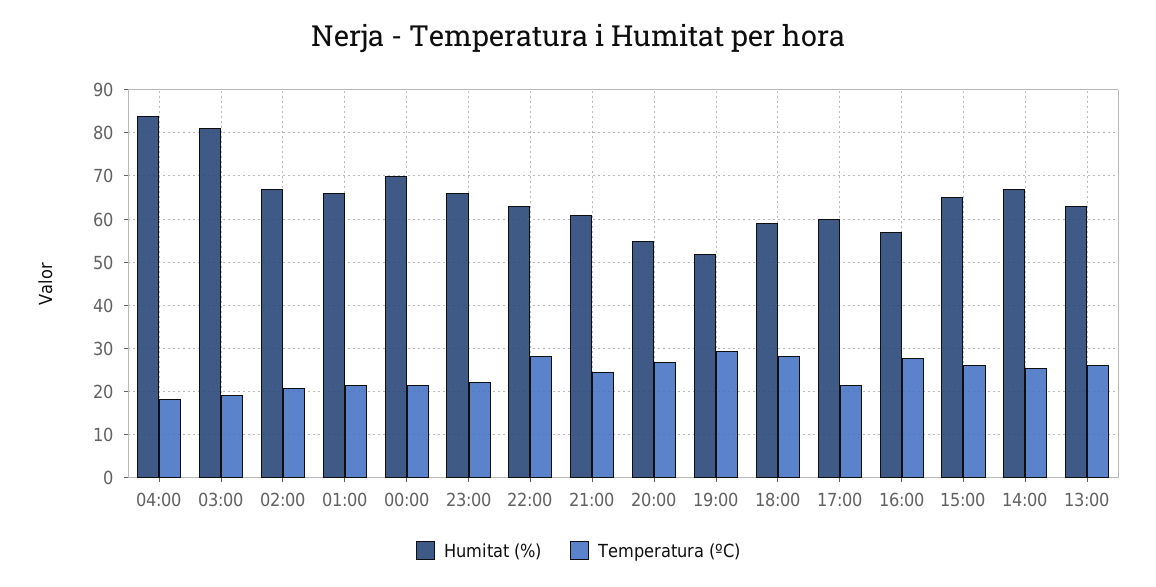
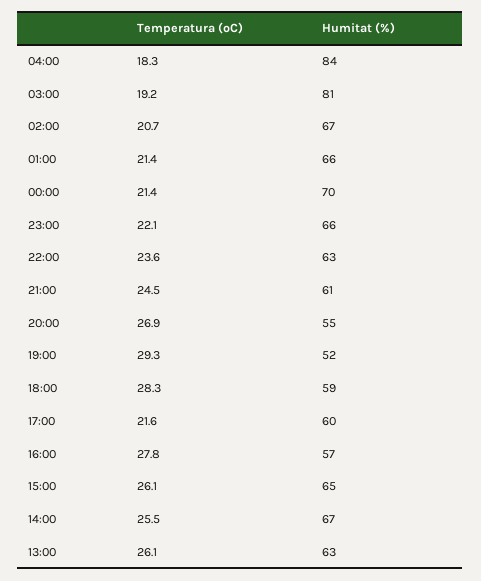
Temperatura (ºC), 22:00: 28 -> 23.6

